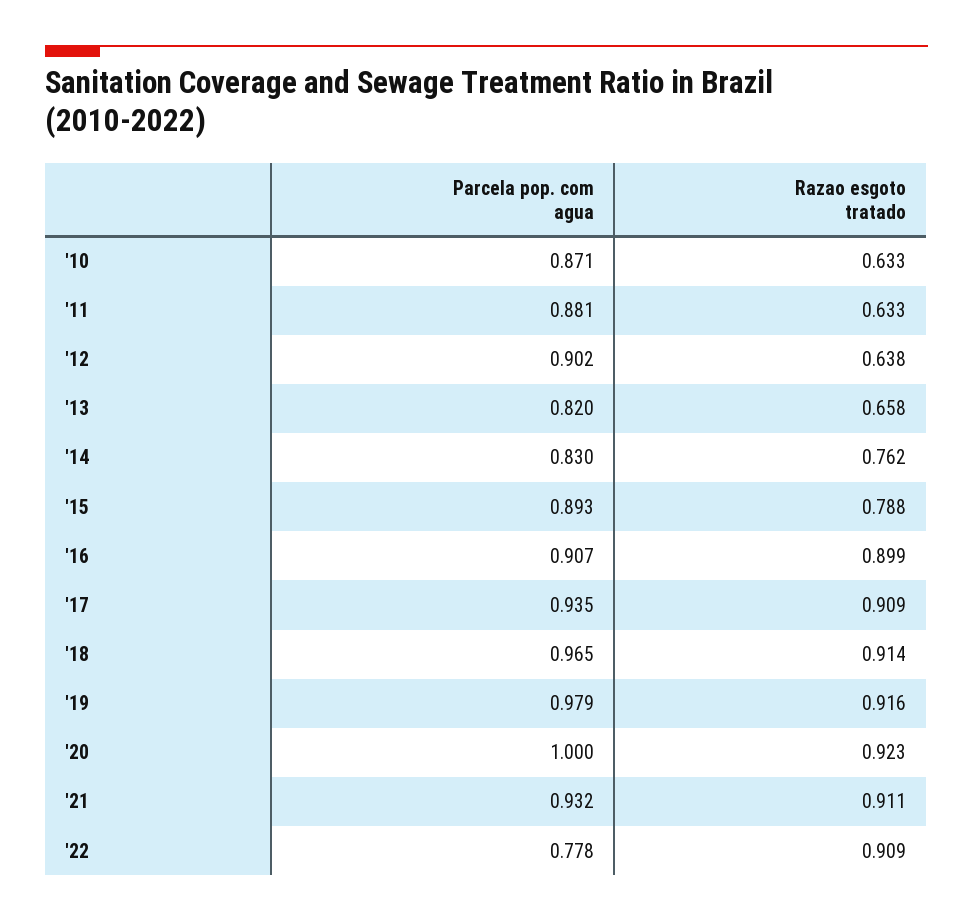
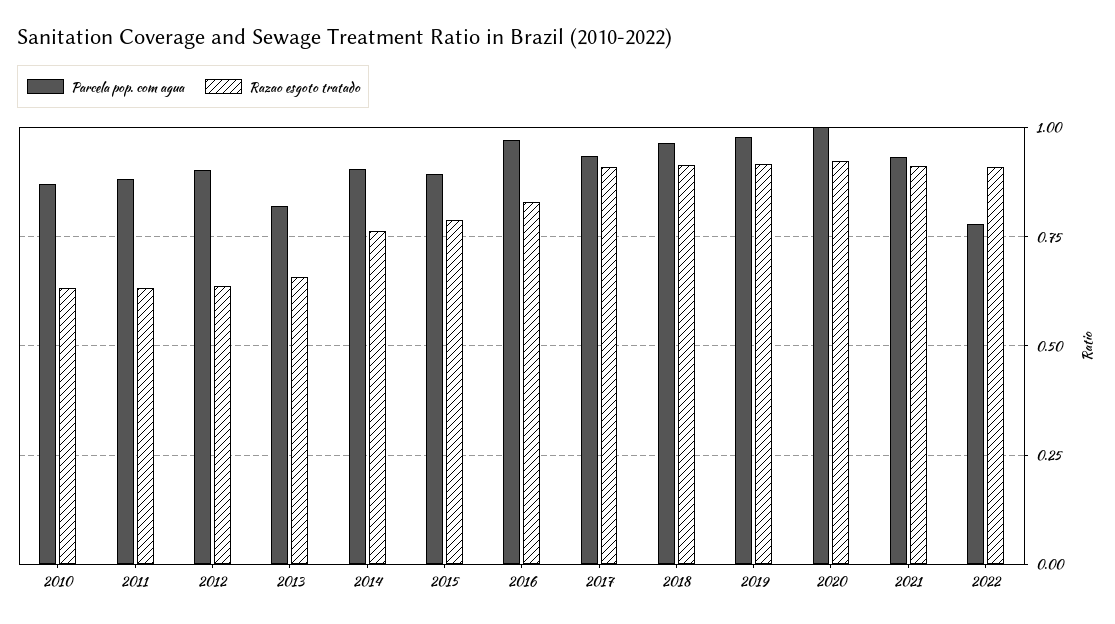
Parcela pop. com agua, '14: 0.83 -> 0.9
Parcela pop. com agua, '16: 0.907 -> 0.975
Razao esgoto tratado, '16: 0.899 -> 0.825

